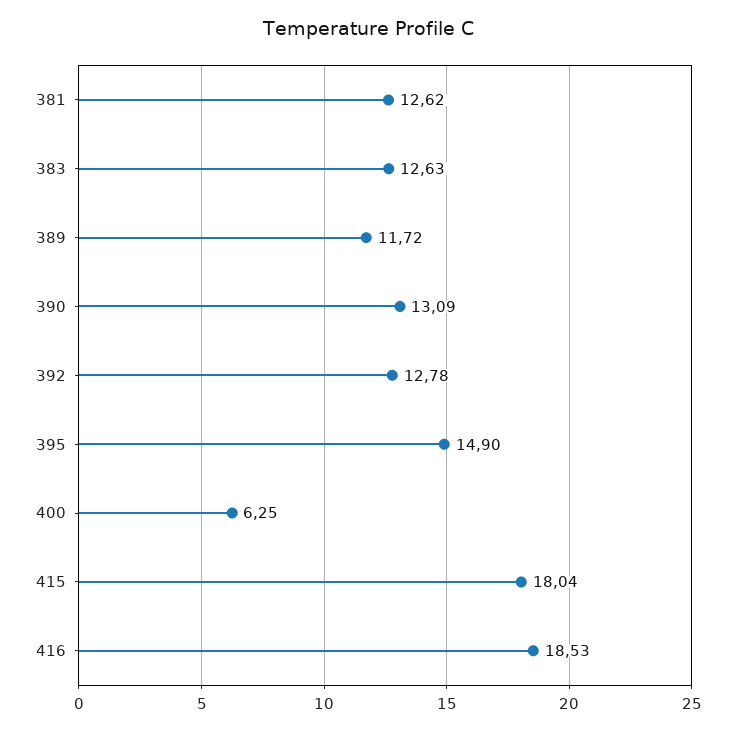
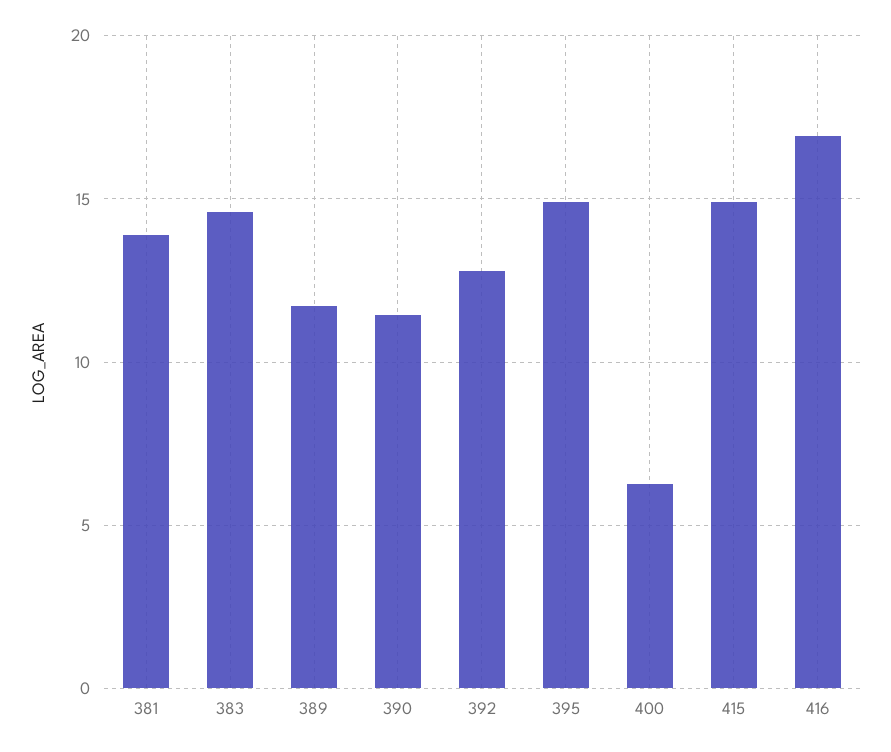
381: 12.62 -> 14
383: 12.63 -> 14.5
390: 13.09 -> 11.5
415: 18.04 -> 15
416: 18.53 -> 17

